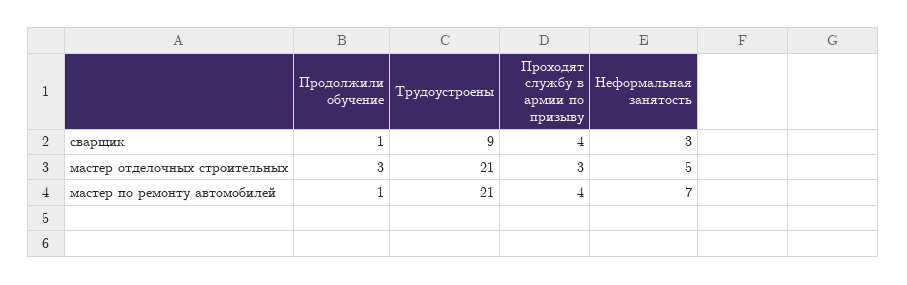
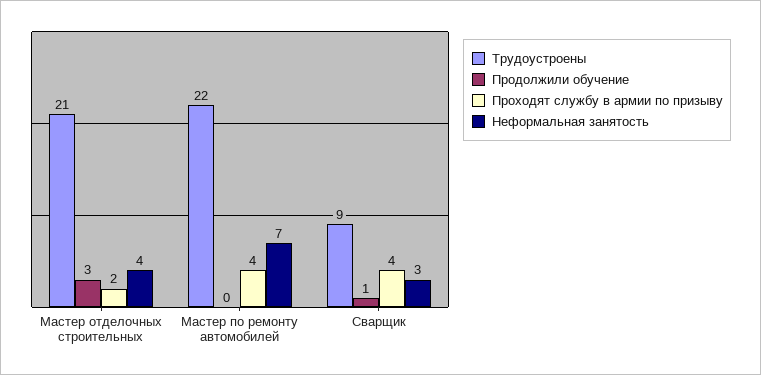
Проходят службу в армии по призыву, мастер отделочных строительных: 3 -> 2
Неформальная занятость, мастер отделочных строительных: 5 -> 4
Продолжили обучение, мастер по ремонту автомобилей: 1 -> 0
Трудоустроены, мастер по ремонту автомобилей: 21 -> 22

